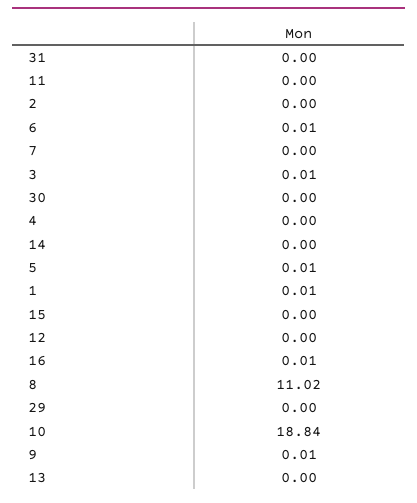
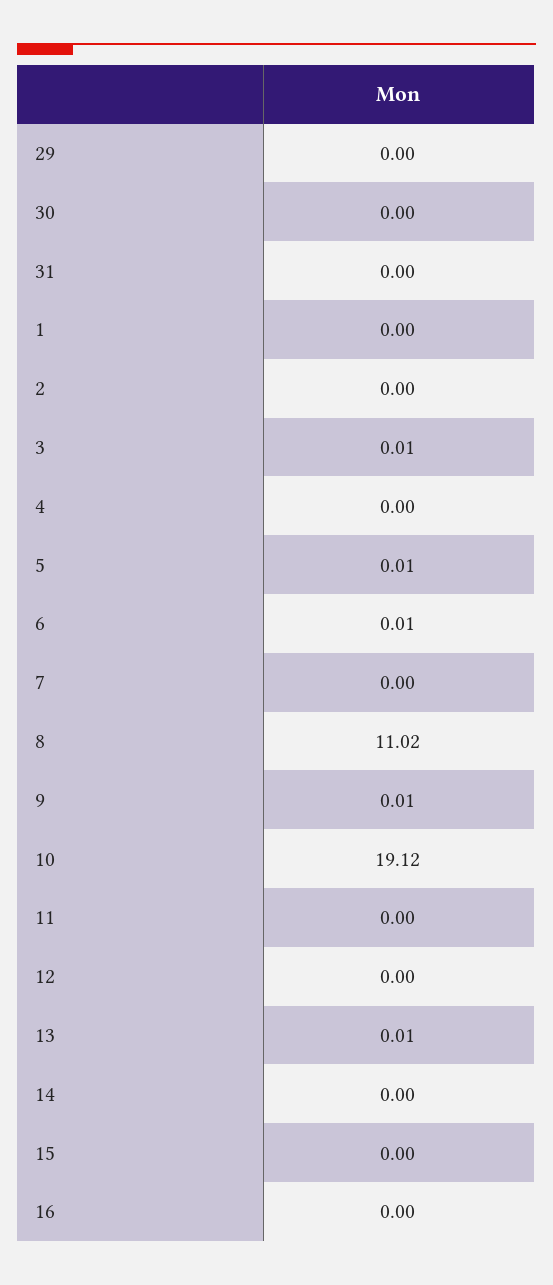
1: 0.01 -> 0
16: 0.01 -> 0
10: 18.84 -> 19.12
13: 0 -> 0.01

